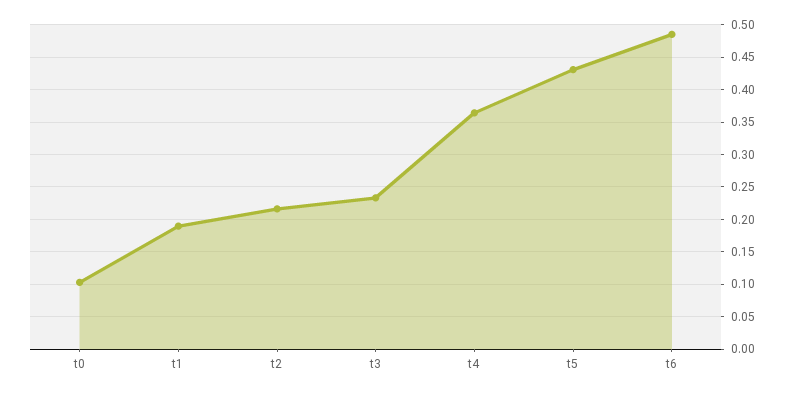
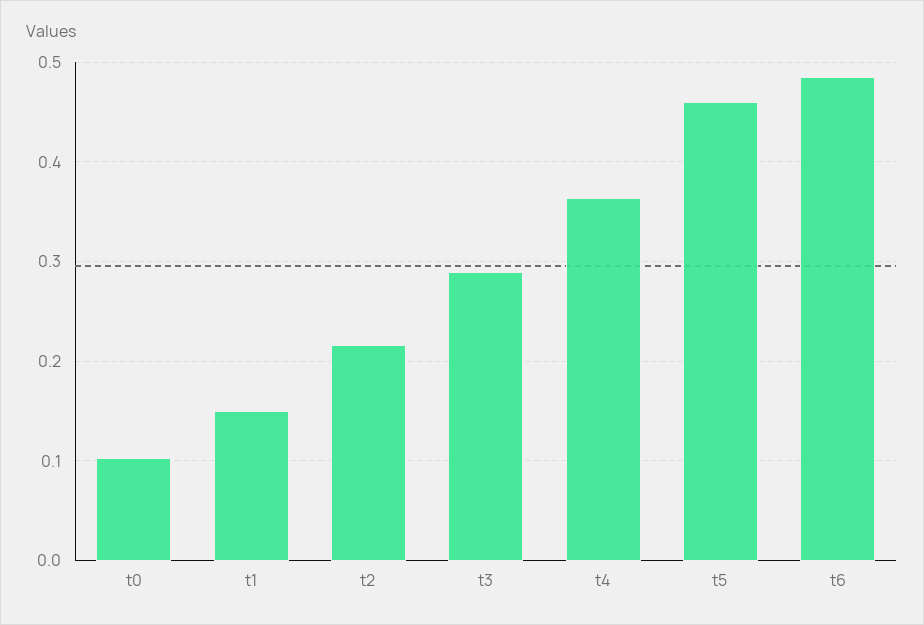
t1: 0.19 -> 0.15
t3: 0.23 -> 0.29
t5: 0.43 -> 0.46

